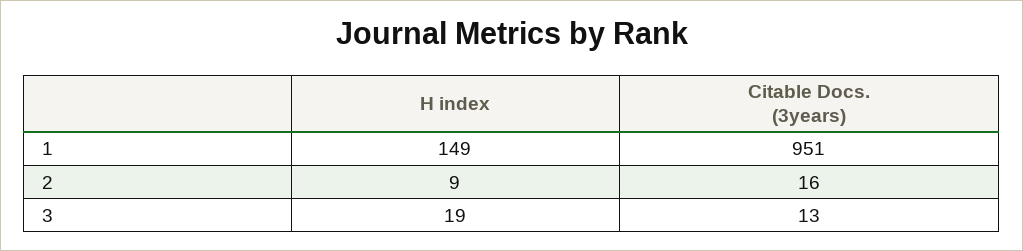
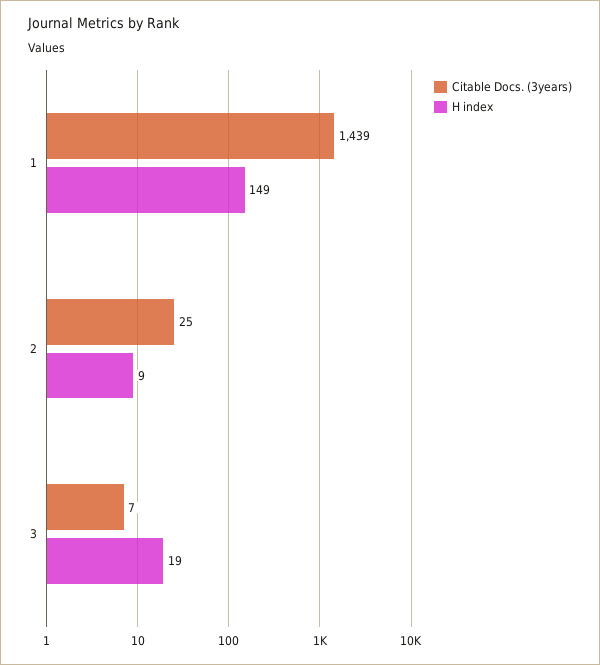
Citable Docs. (3years), 1: 951 -> 1439
Citable Docs. (3years), 2: 16 -> 25
Citable Docs. (3years), 3: 13 -> 7

